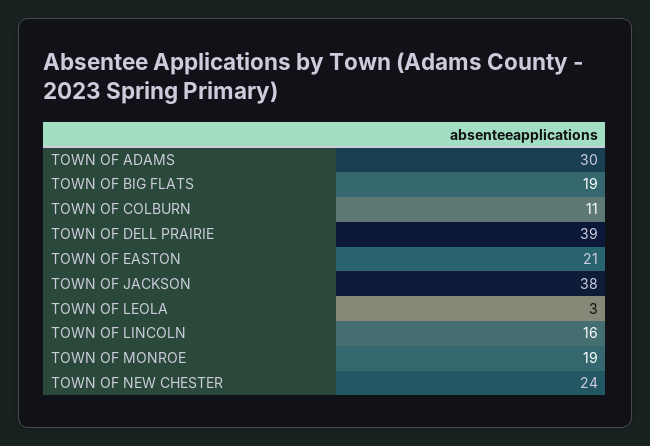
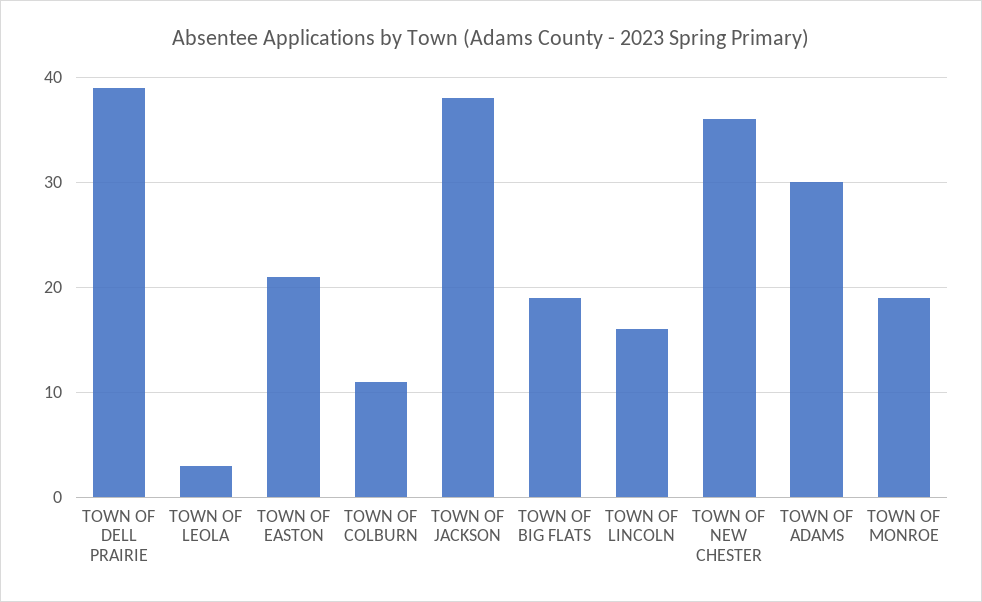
TOWN OF NEW CHESTER: 24 -> 36

